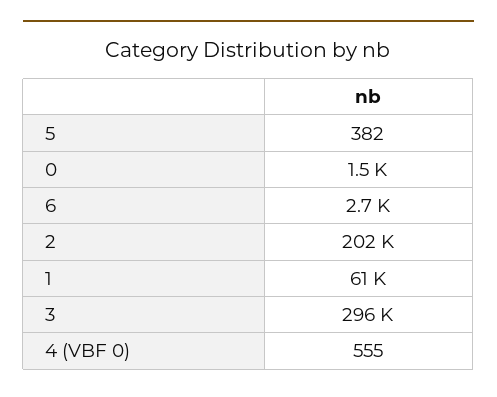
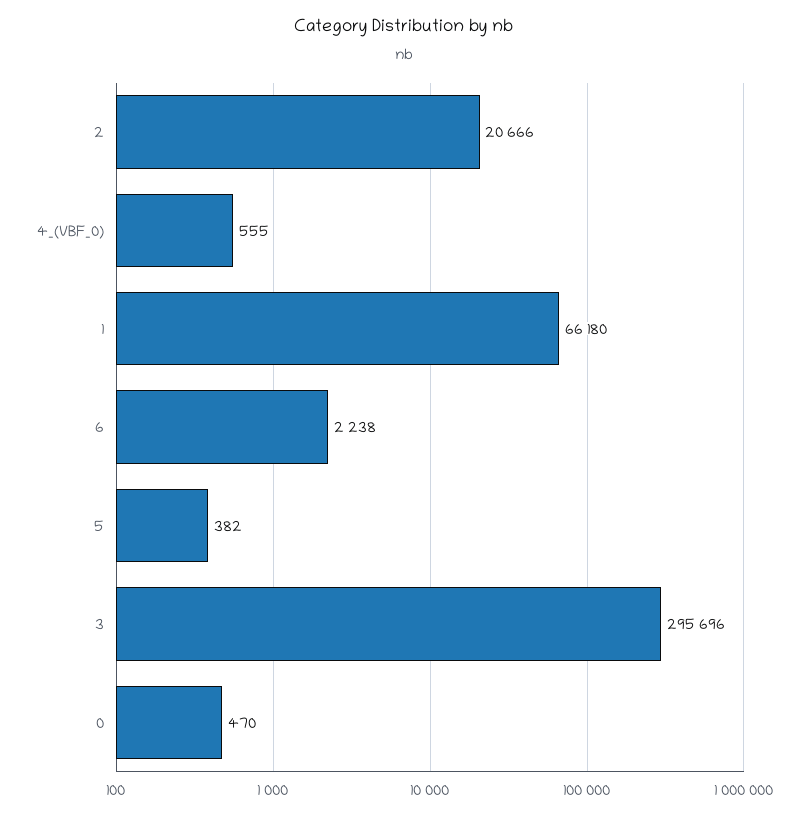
0: 1500 -> 470
6: 2700 -> 2238
2: 202000 -> 20666
1: 61000 -> 66180

